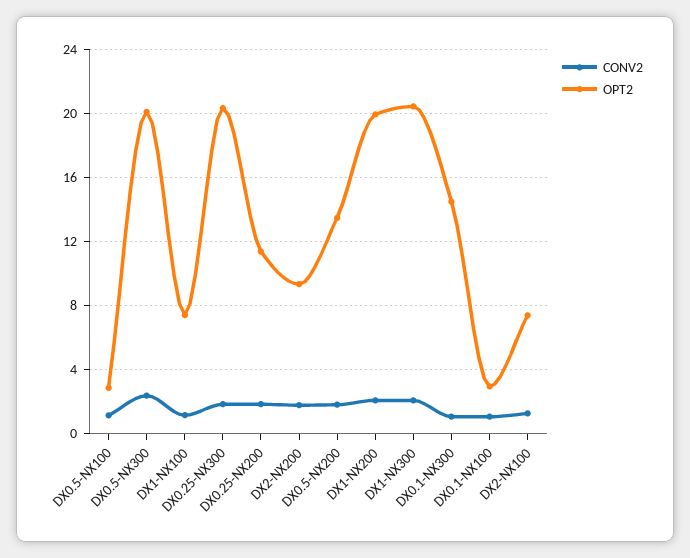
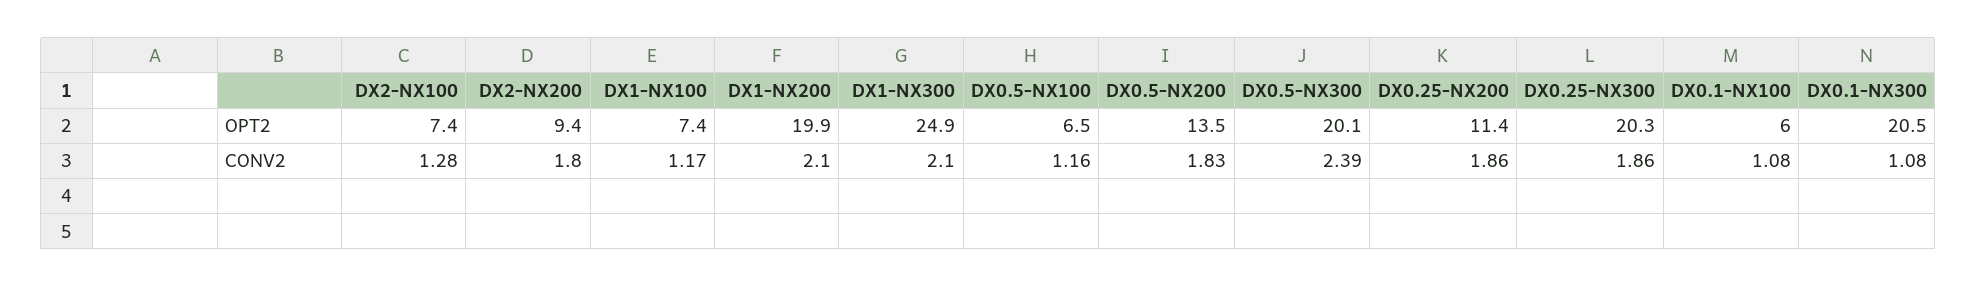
OPT2, DX0.5-NX100: 3 -> 6.5
OPT2, DX1-NX300: 20.5 -> 24.9
OPT2, DX0.1-NX300: 14.5 -> 20.5
OPT2, DX0.1-NX100: 3 -> 6

